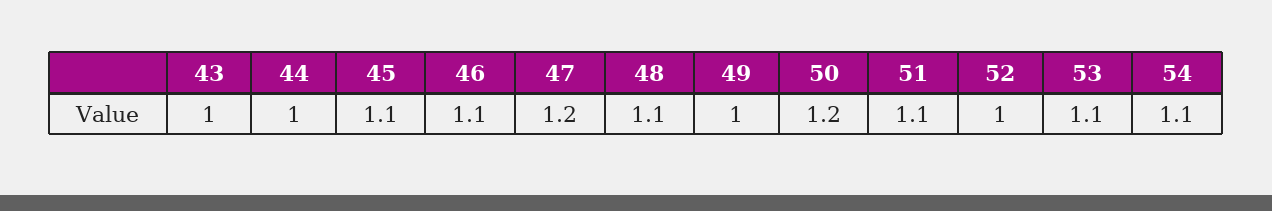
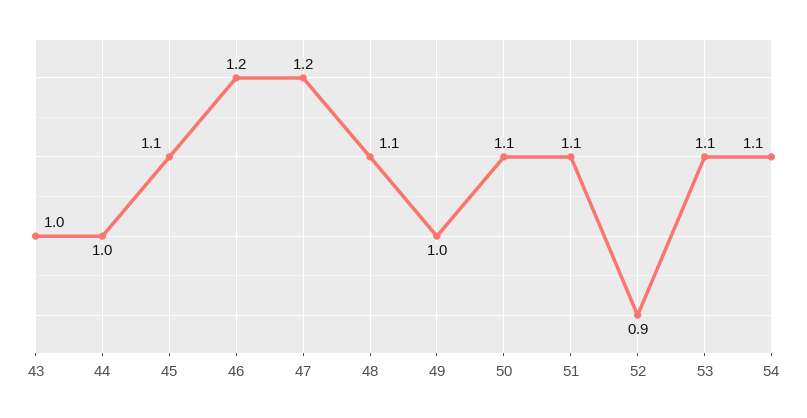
46: 1.1 -> 1.2
50: 1.2 -> 1.1
52: 1 -> 0.9

